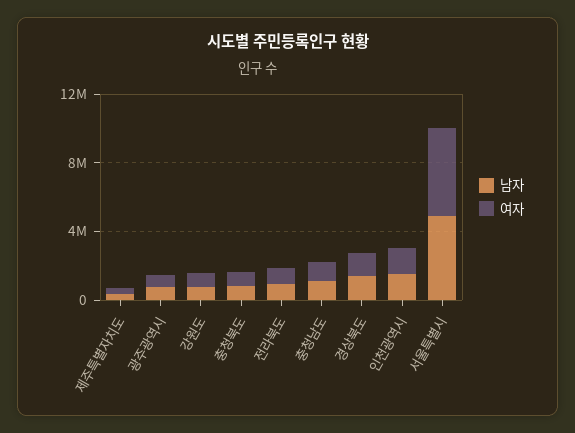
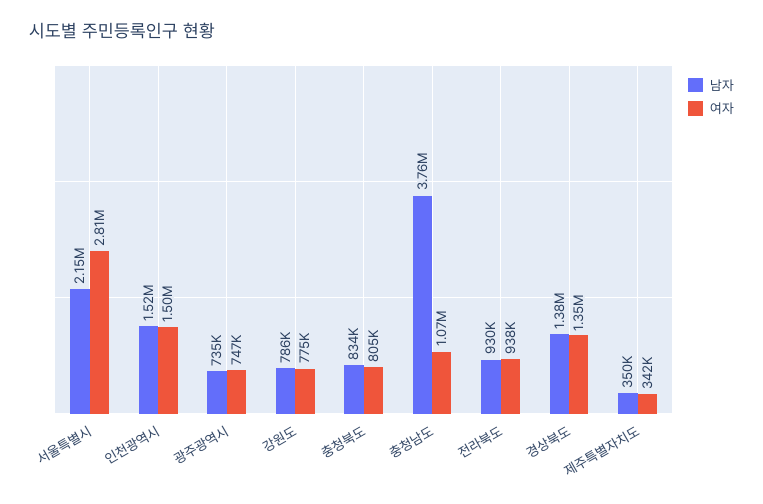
남자, 충청남도: 1000000 -> 3760000
남자, 서울특별시: 5000000 -> 2150000
여자, 서울특별시: 5000000 -> 2810000

